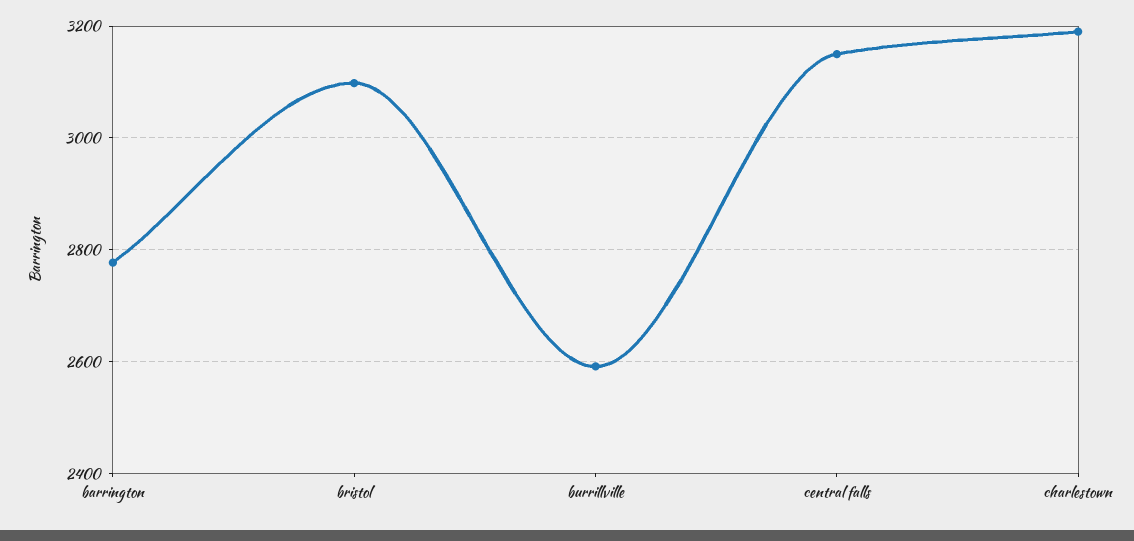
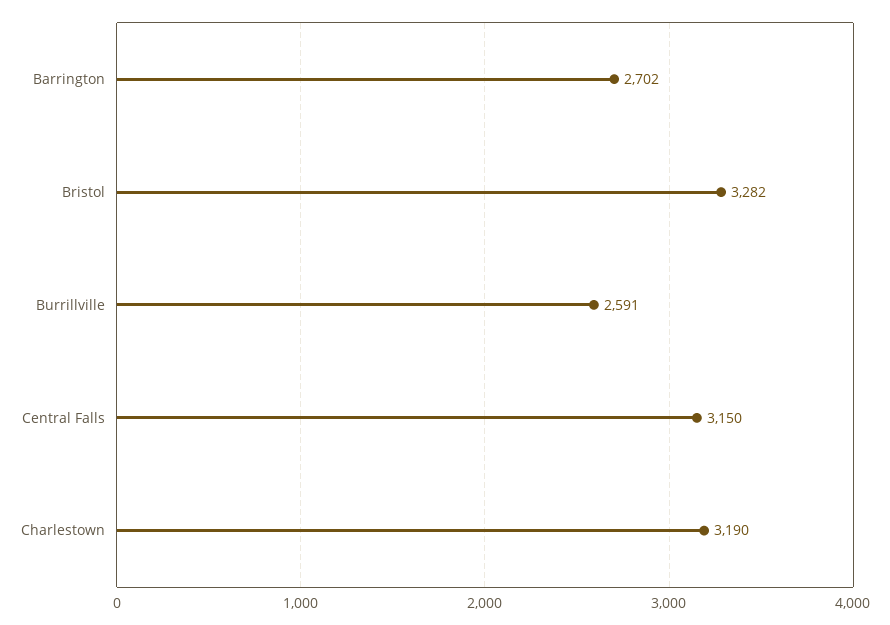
barrington: 2780 -> 2702
bristol: 3100 -> 3282

